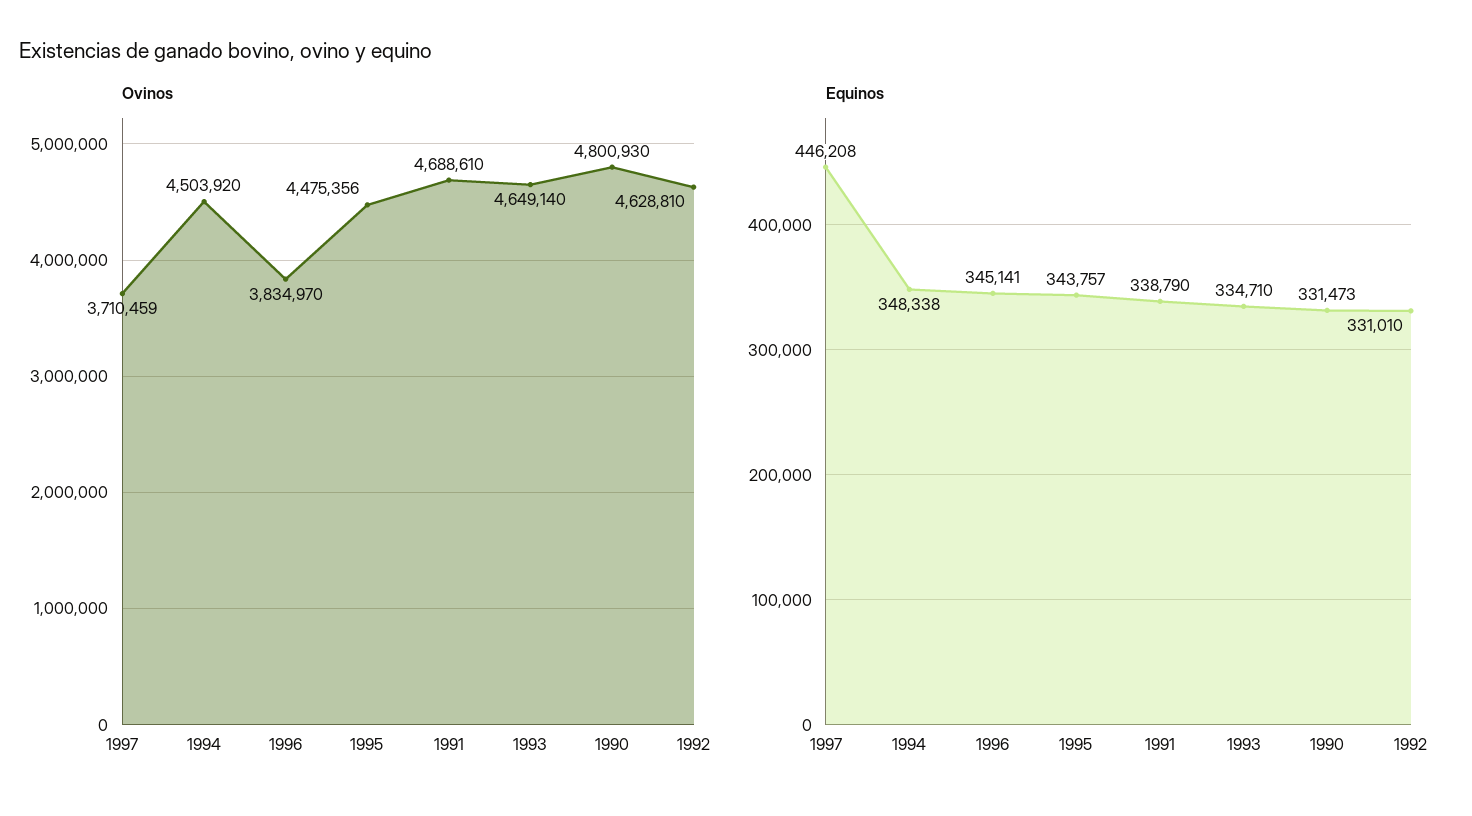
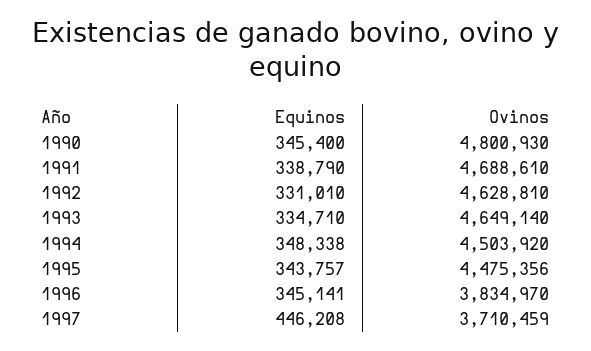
Equinos, 1990: 331473 -> 345400

